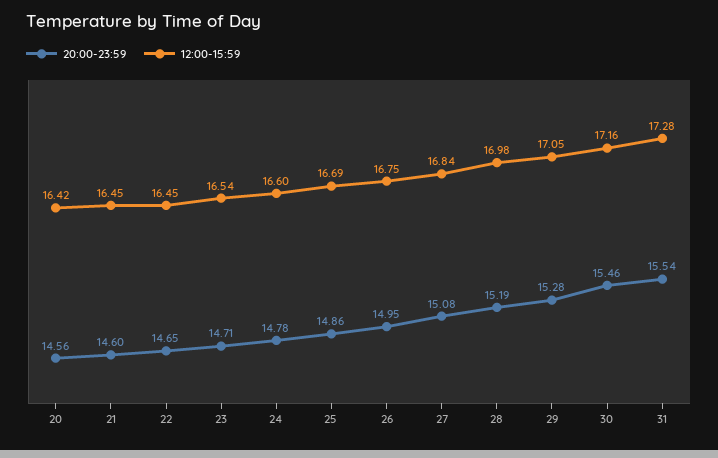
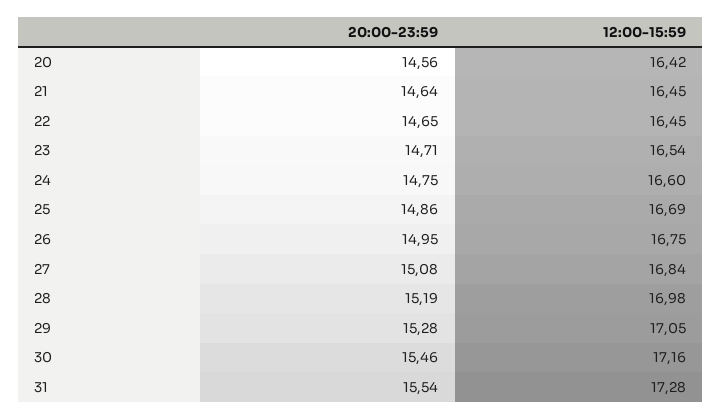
20:00-23:59, 21: 14.6 -> 14.64
20:00-23:59, 24: 14.78 -> 14.75

